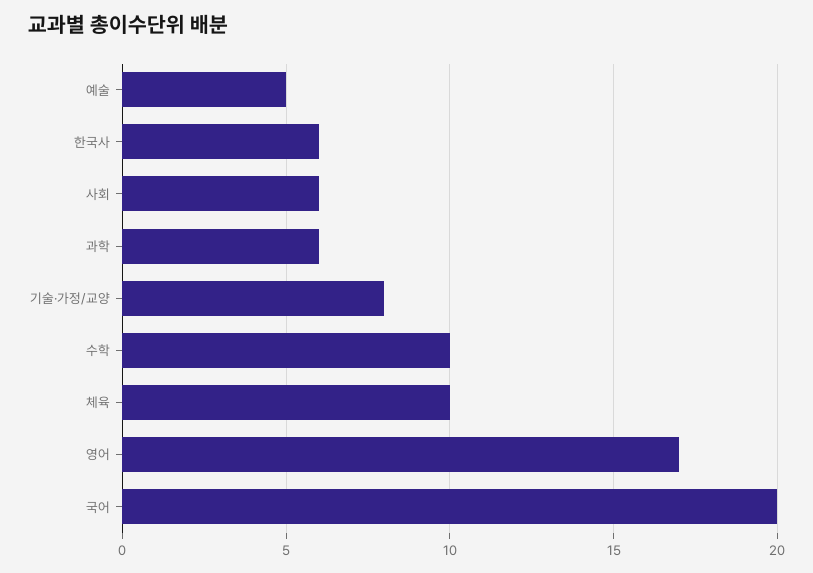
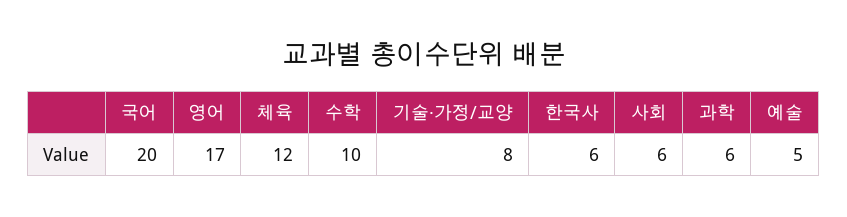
체육: 10 -> 12

